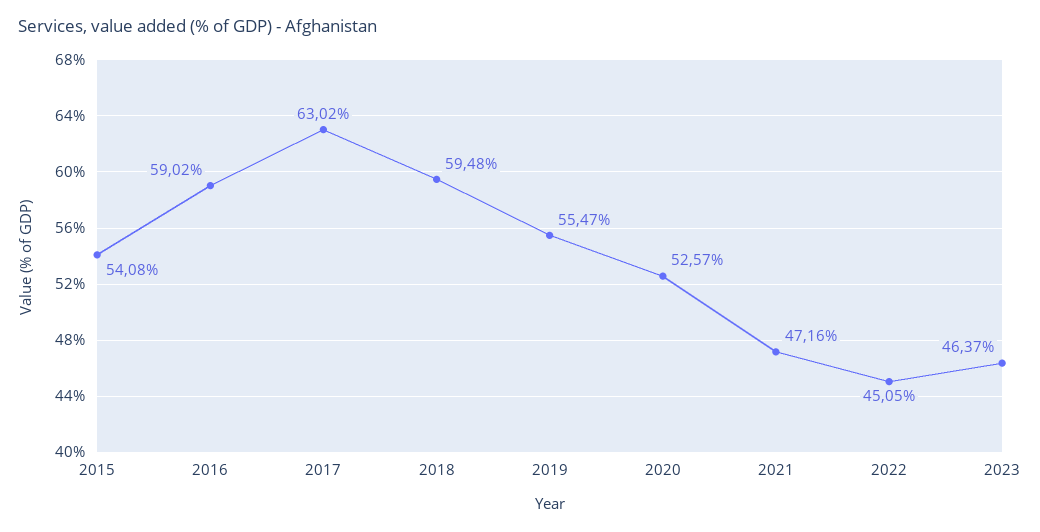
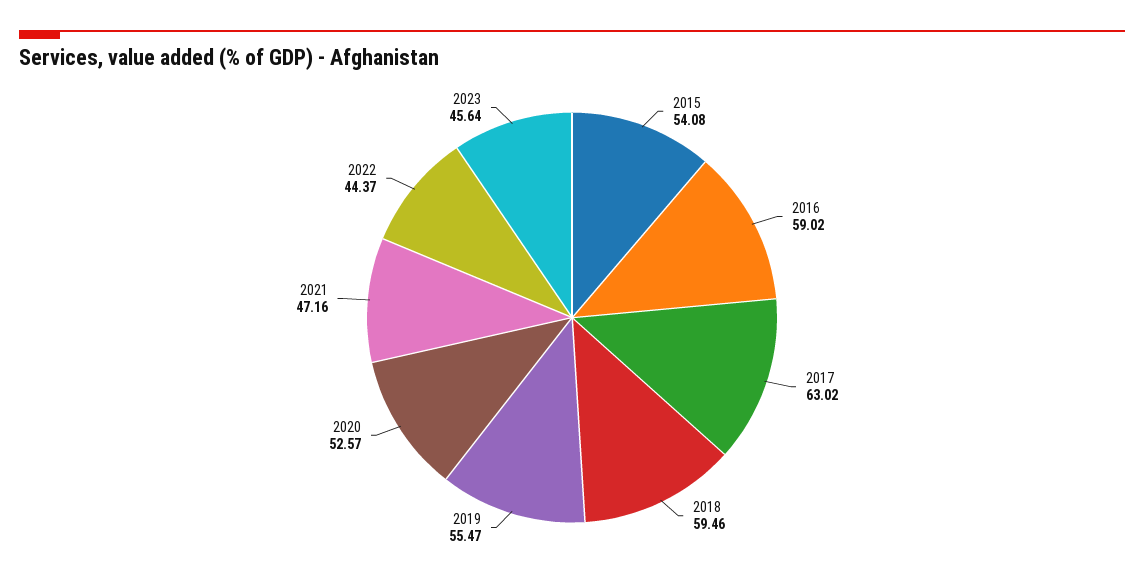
2018: 59.48 -> 59.46
2022: 45.05 -> 44.37
2023: 46.37 -> 45.64

